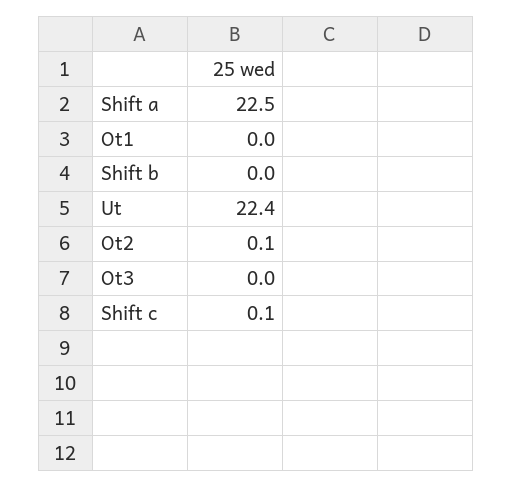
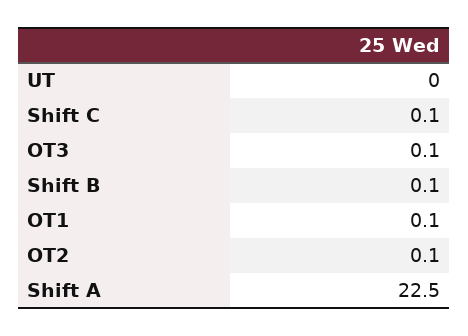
Ot1: 0 -> 0.1
Shift b: 0 -> 0.1
Ut: 22.4 -> 0
Ot3: 0 -> 0.1

